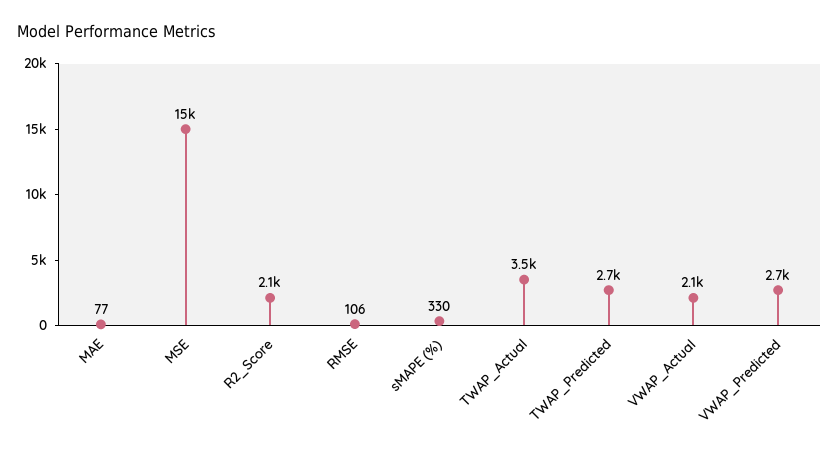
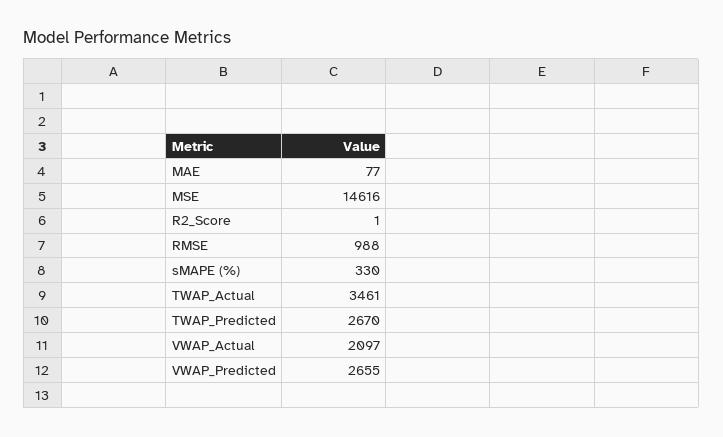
R2_Score: 2100 -> 1
RMSE: 106 -> 988

